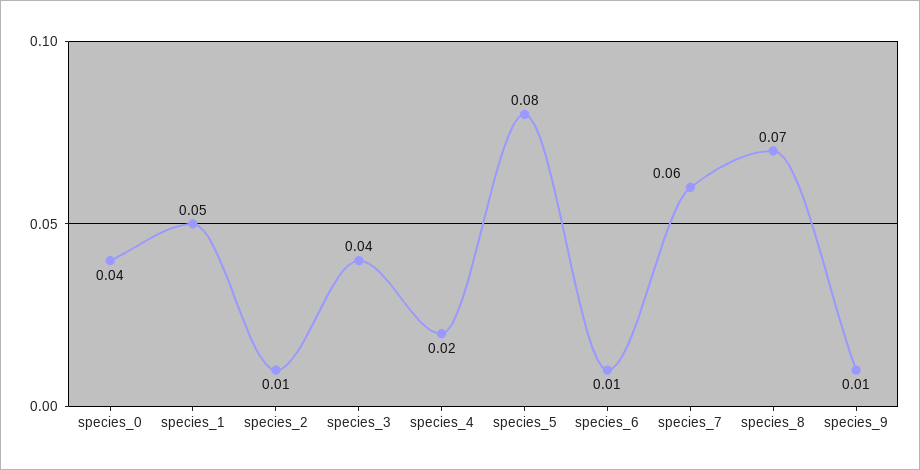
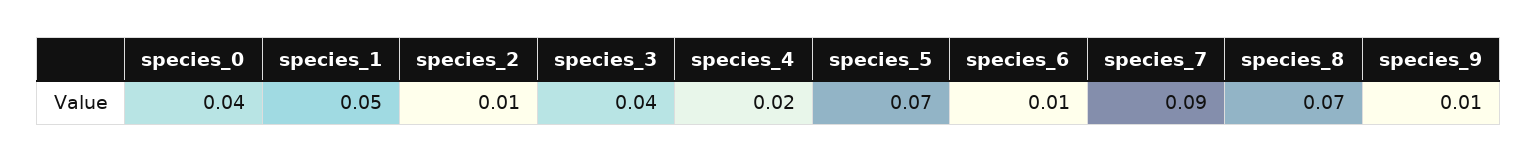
species_5: 0.08 -> 0.07
species_7: 0.06 -> 0.09

